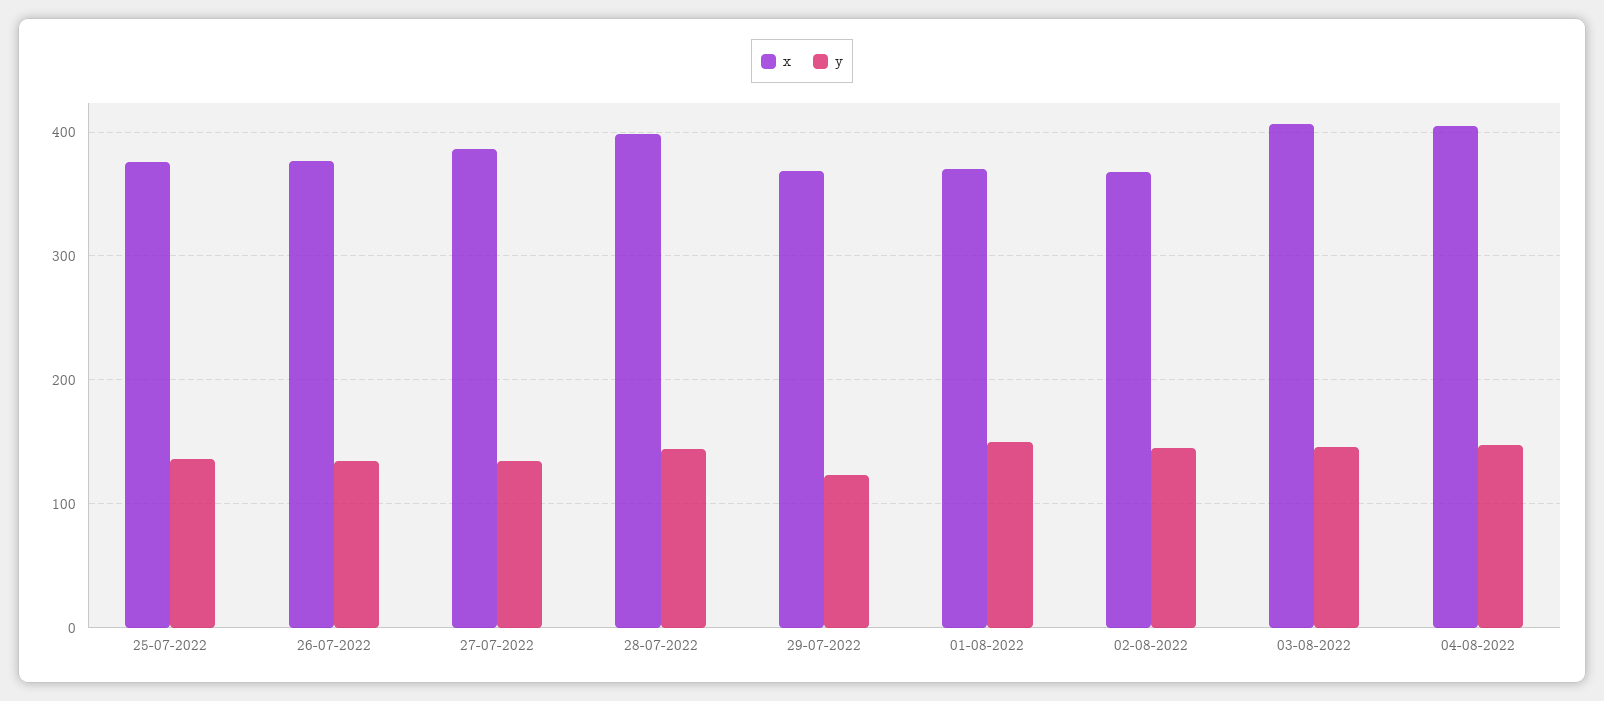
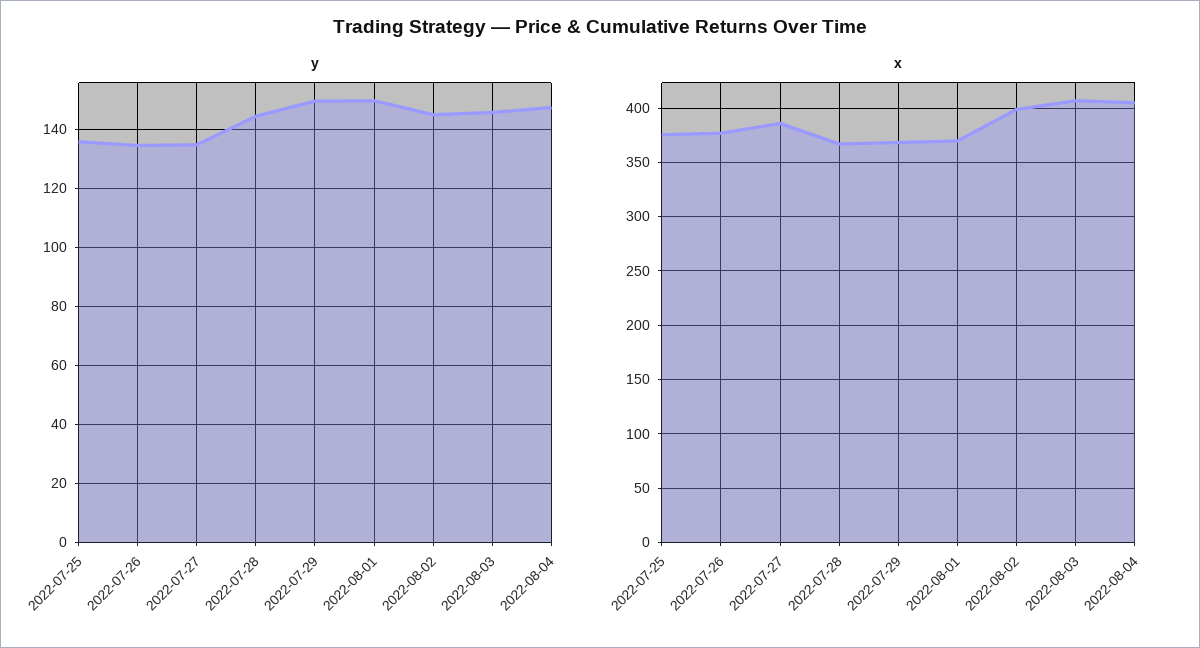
x, 28-07-2022: 400 -> 370
y, 29-07-2022: 120 -> 150
x, 02-08-2022: 370 -> 400

